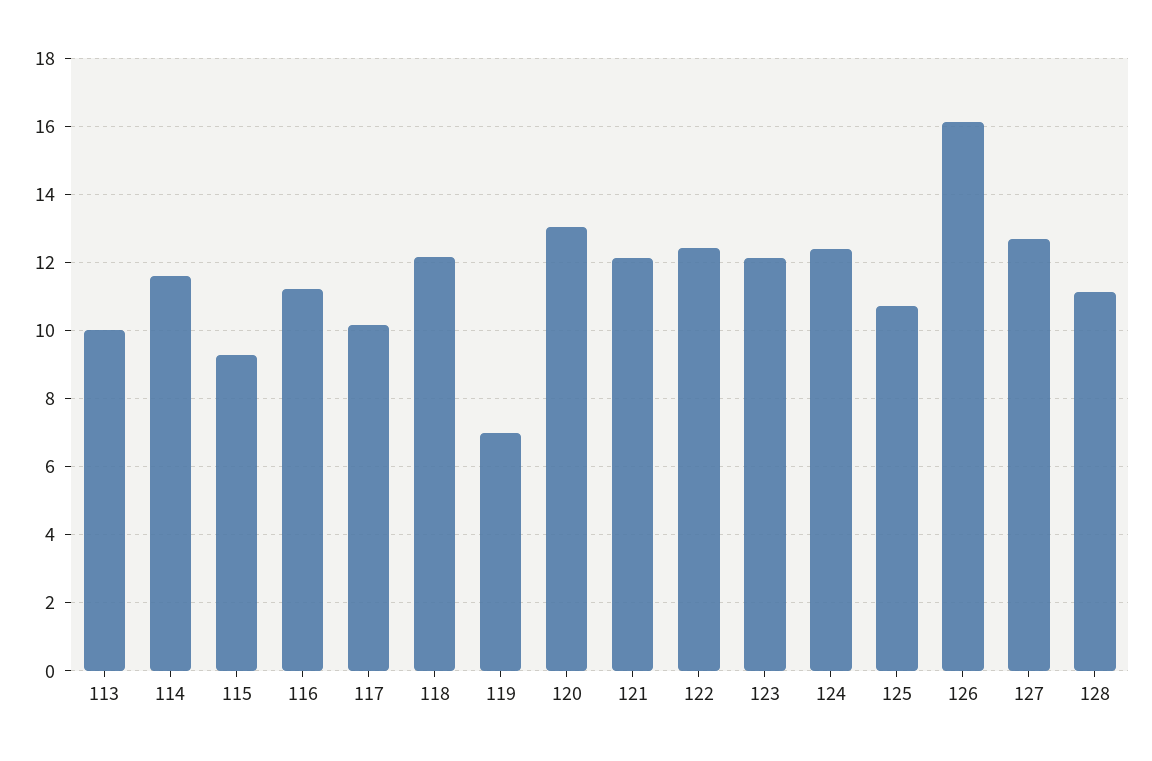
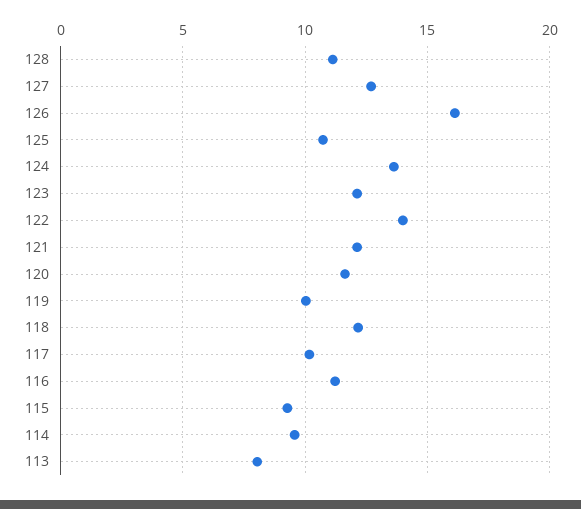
113: 10 -> 8
114: 11.6 -> 9.5
119: 7 -> 10
120: 13 -> 11.5
122: 12.4 -> 14
124: 12.4 -> 13.5

